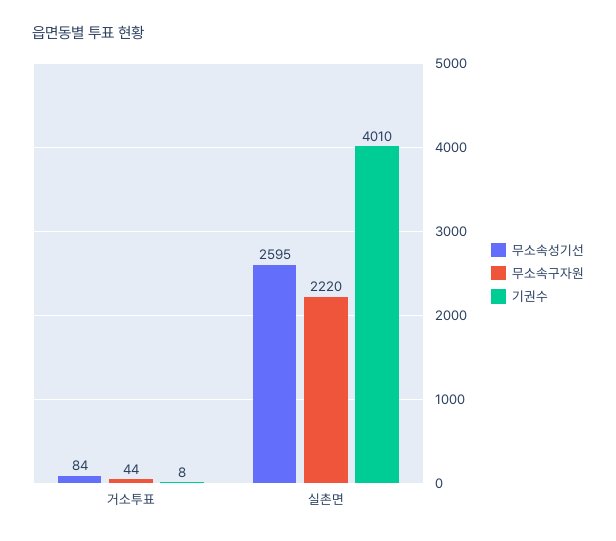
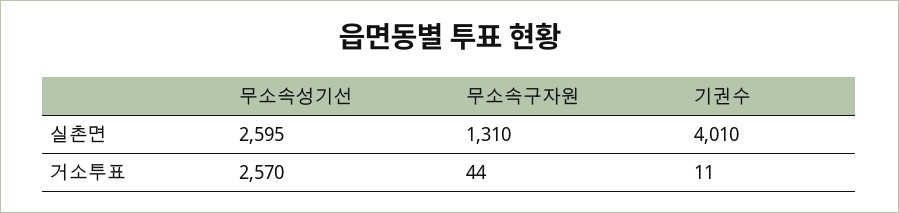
무소속성기선, 거소투표: 84 -> 2570
기권수, 거소투표: 8 -> 11
무소속구자원, 실촌면: 2220 -> 1310

